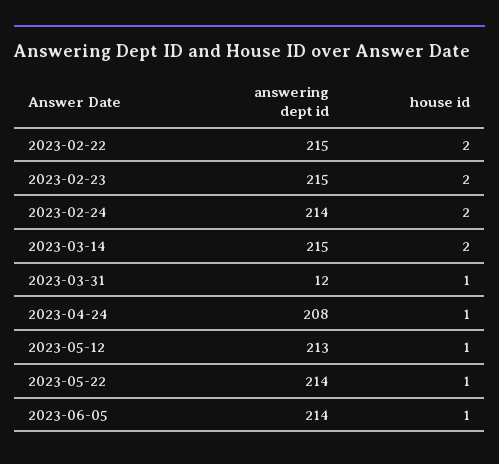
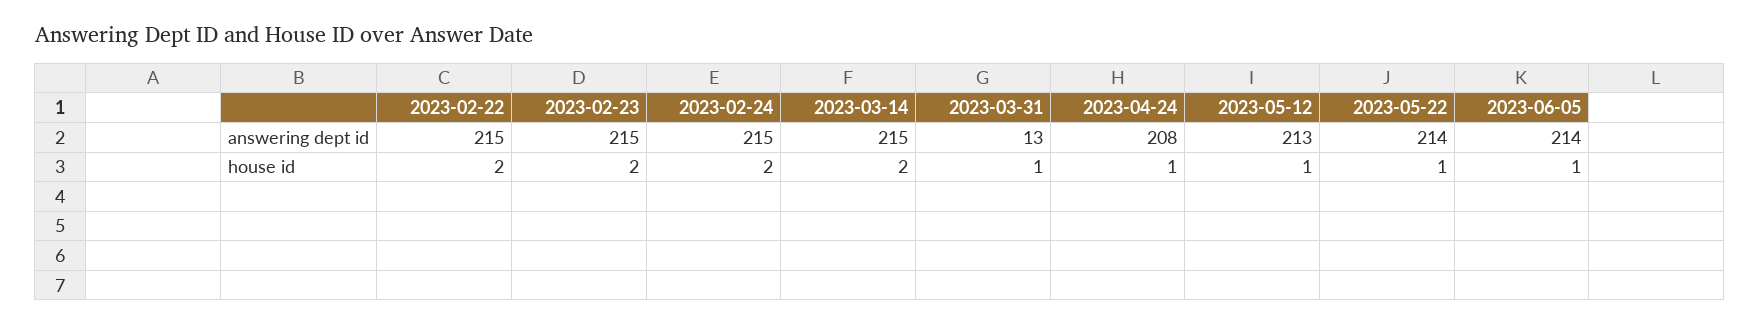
answering dept id, 2023-02-24: 214 -> 215
answering dept id, 2023-03-31: 12 -> 13

